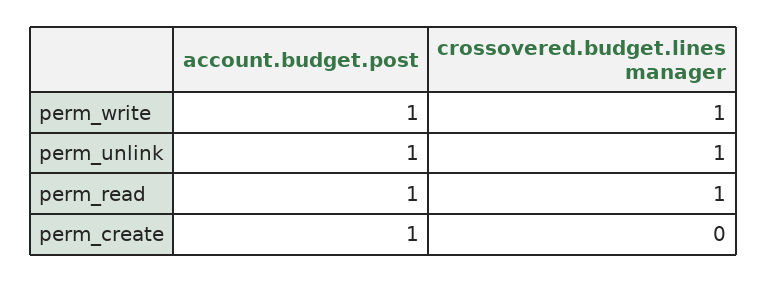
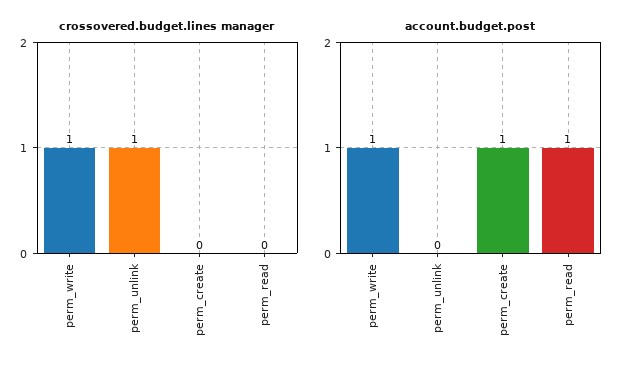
account.budget.post, perm_unlink: 1 -> 0
crossovered.budget.lines manager, perm_read: 1 -> 0

